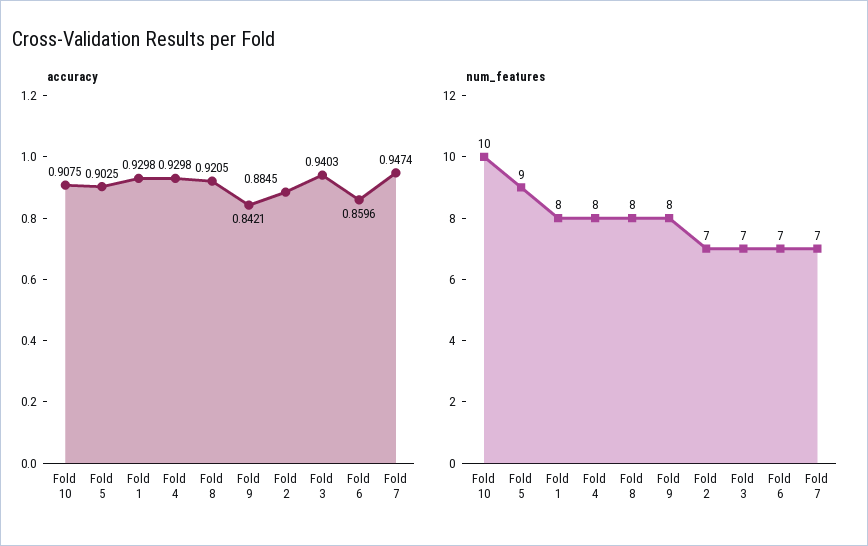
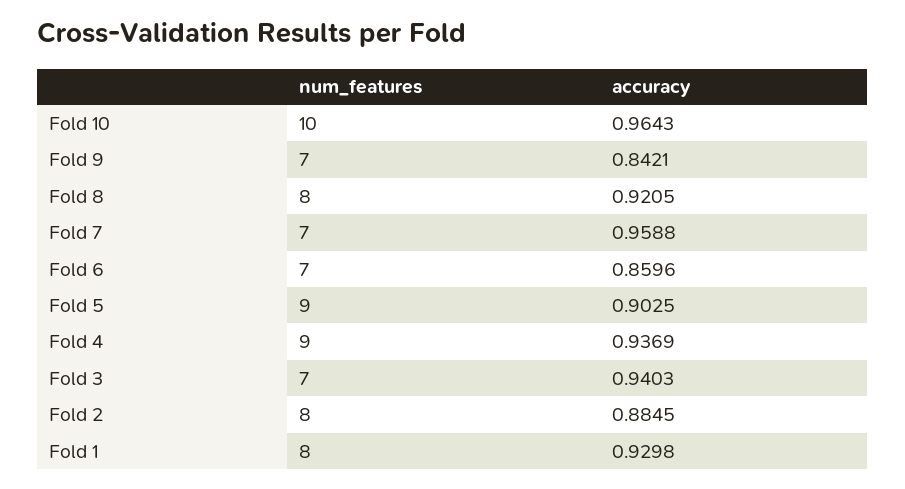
accuracy, Fold 10: 0.9075 -> 0.9643
accuracy, Fold 4: 0.9298 -> 0.9369
accuracy, Fold 7: 0.9474 -> 0.9588
num_features, Fold 4: 8 -> 9
num_features, Fold 9: 8 -> 7
num_features, Fold 2: 7 -> 8

